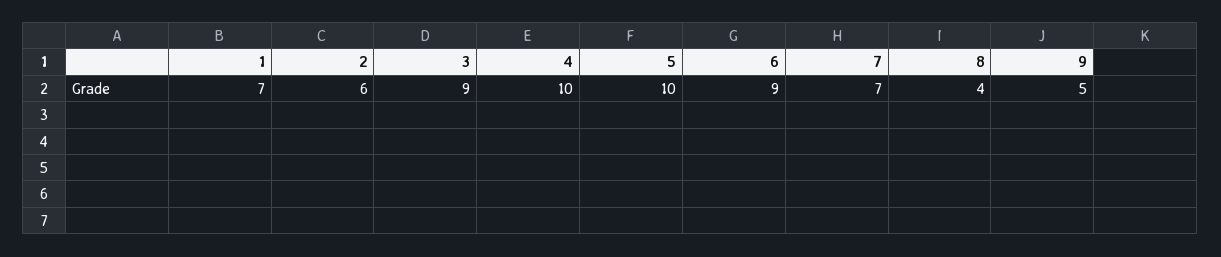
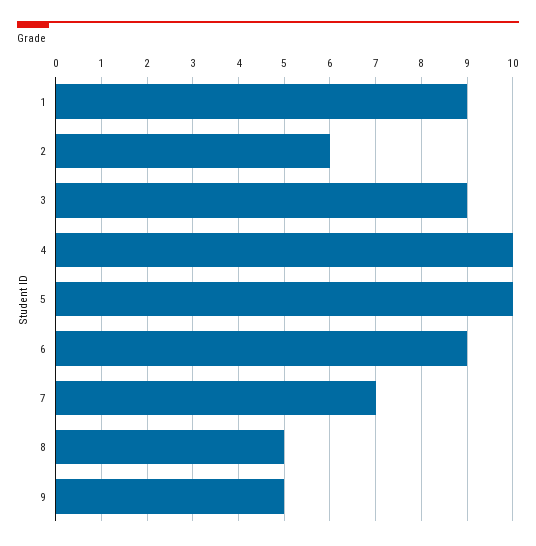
1: 7 -> 9
8: 4 -> 5

